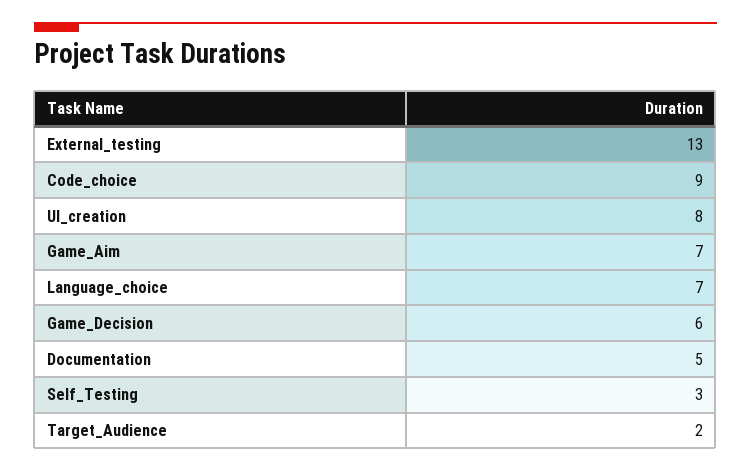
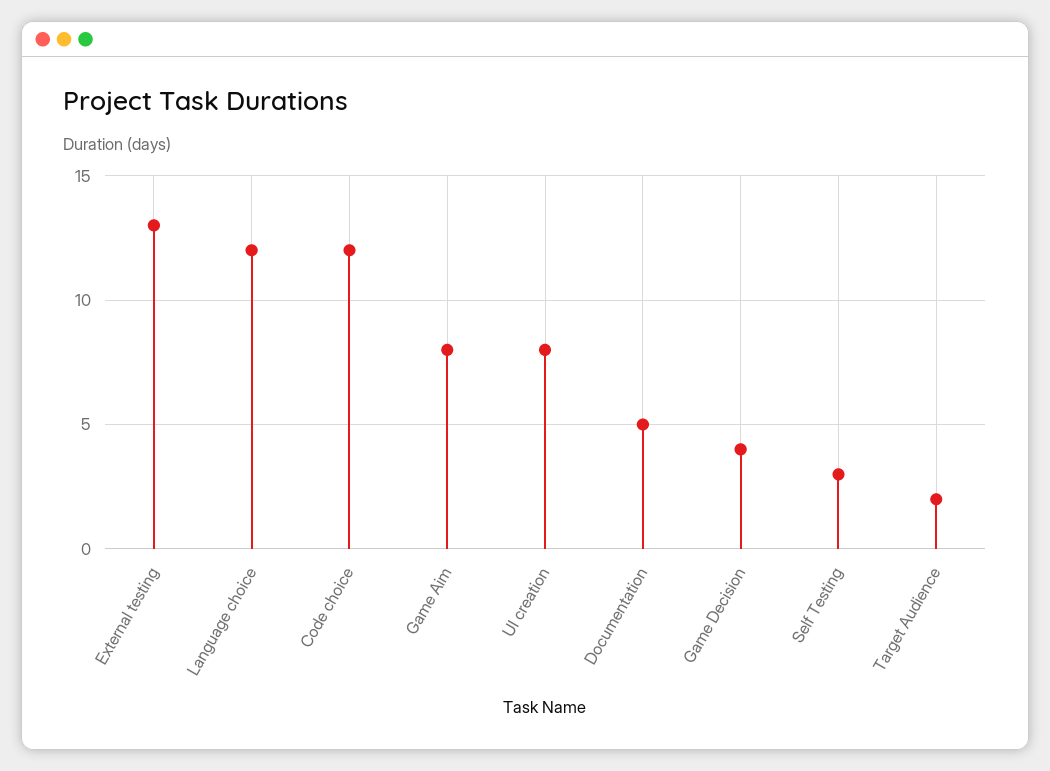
Code_choice: 9 -> 12
Game_Aim: 7 -> 8
Language_choice: 7 -> 12
Game_Decision: 6 -> 4

